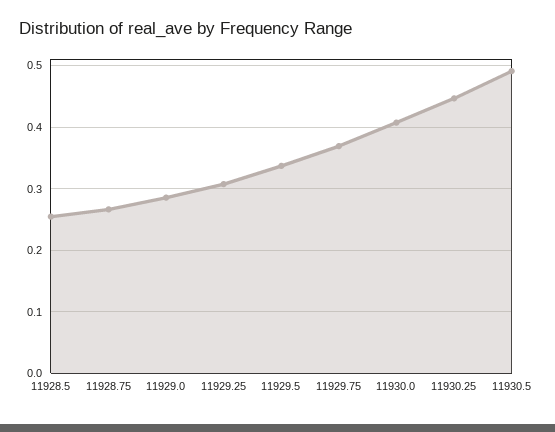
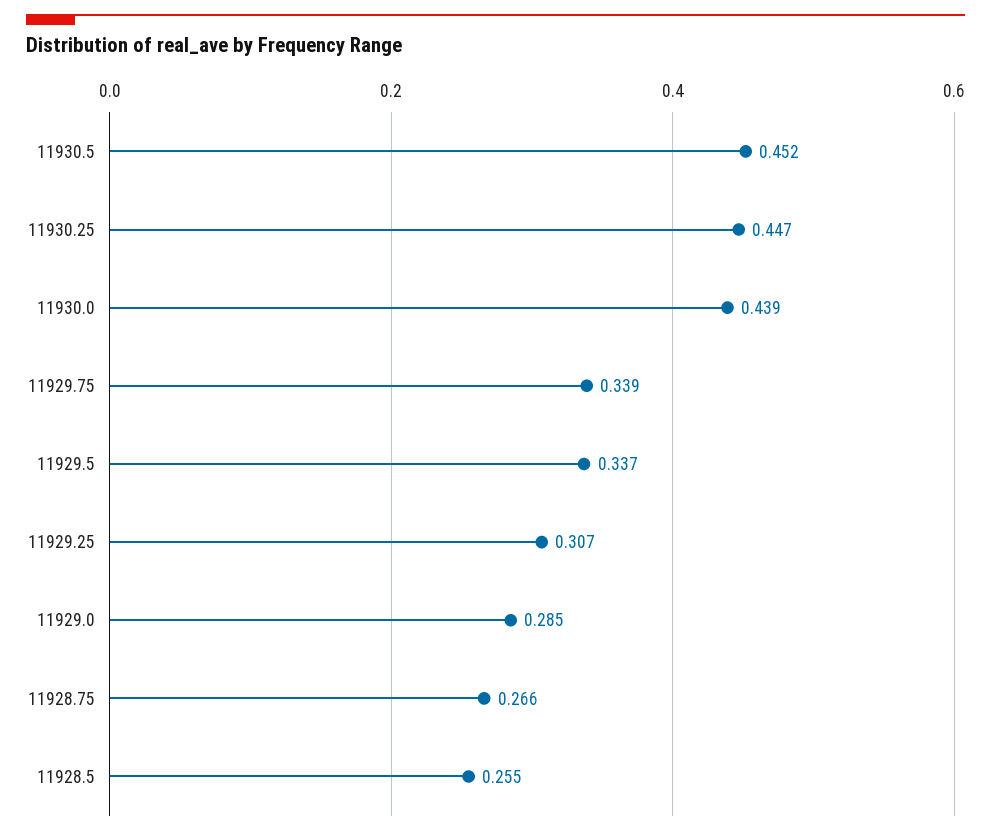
11929.75: 0.37 -> 0.339
11930.0: 0.41 -> 0.439
11930.5: 0.49 -> 0.452

